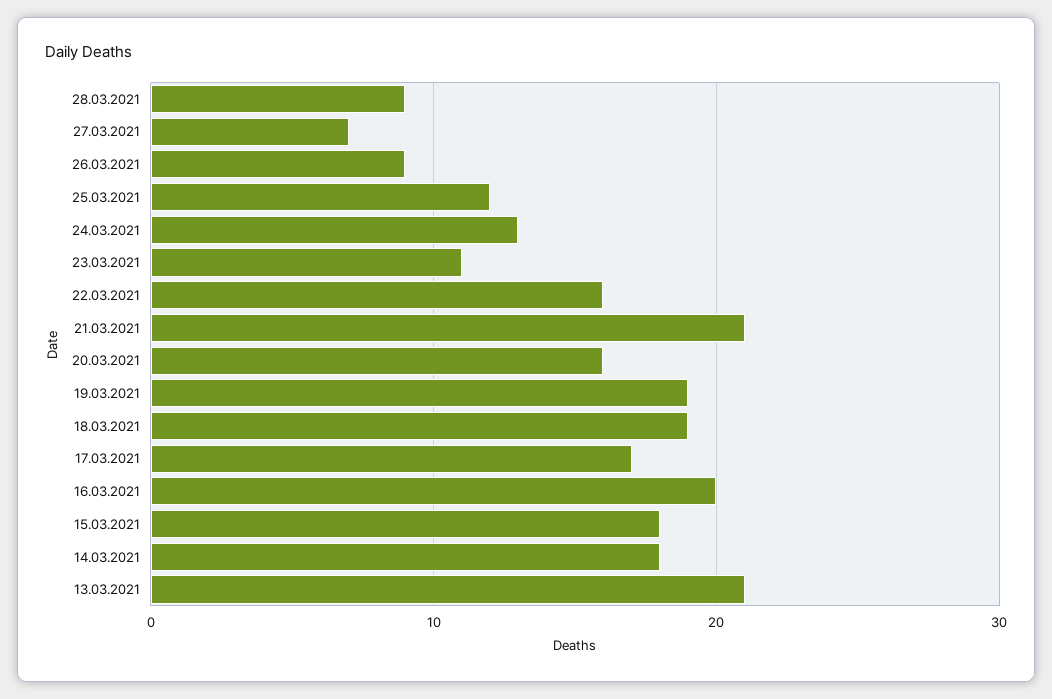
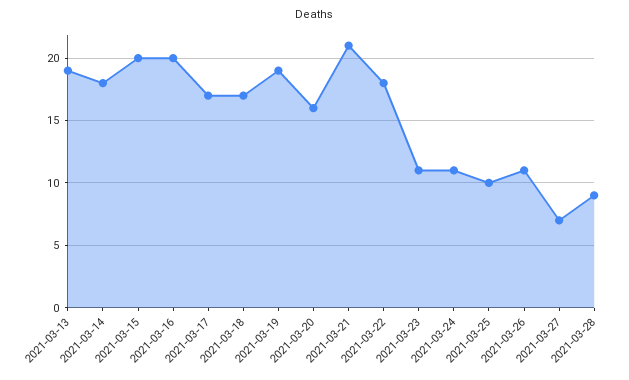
26.03.2021: 9 -> 11
25.03.2021: 12 -> 10
24.03.2021: 13 -> 11
22.03.2021: 16 -> 18
18.03.2021: 19 -> 17
15.03.2021: 18 -> 20
13.03.2021: 21 -> 19

